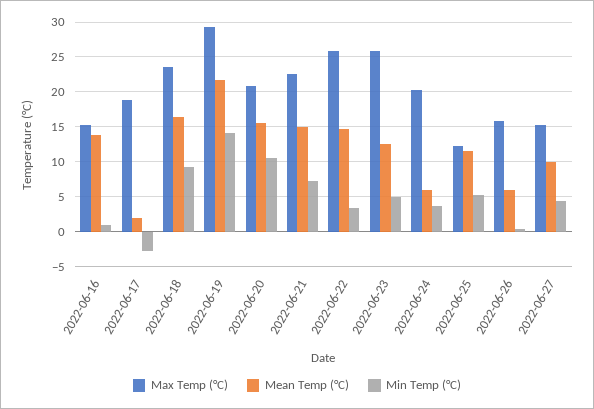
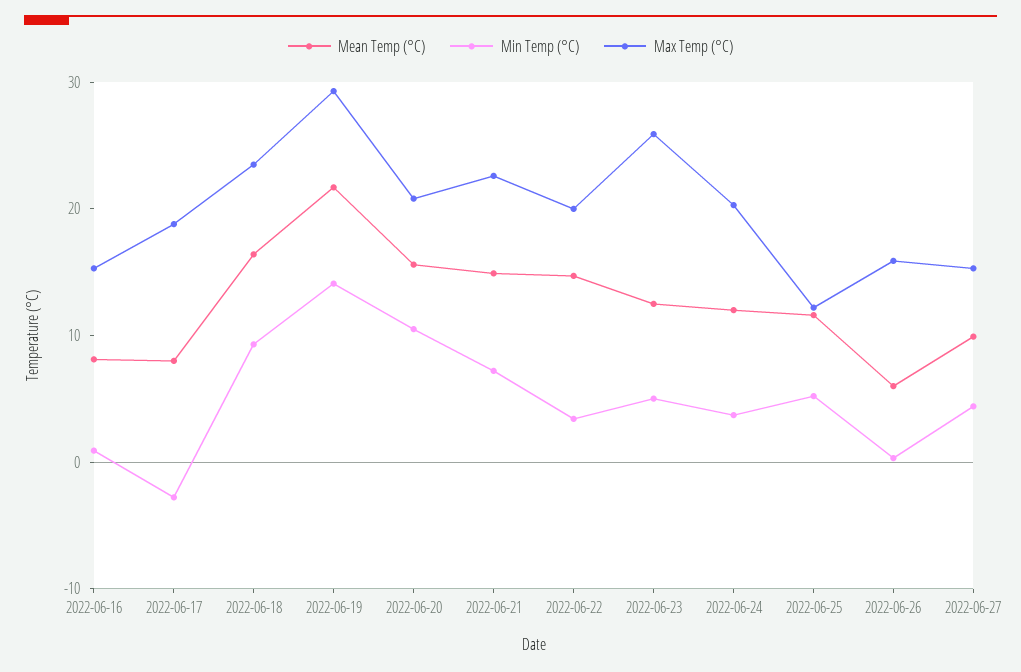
Mean Temp (°C), 2022-06-16: 14 -> 8
Mean Temp (°C), 2022-06-17: 2 -> 8
Max Temp (°C), 2022-06-22: 26 -> 20
Mean Temp (°C), 2022-06-24: 6 -> 12

